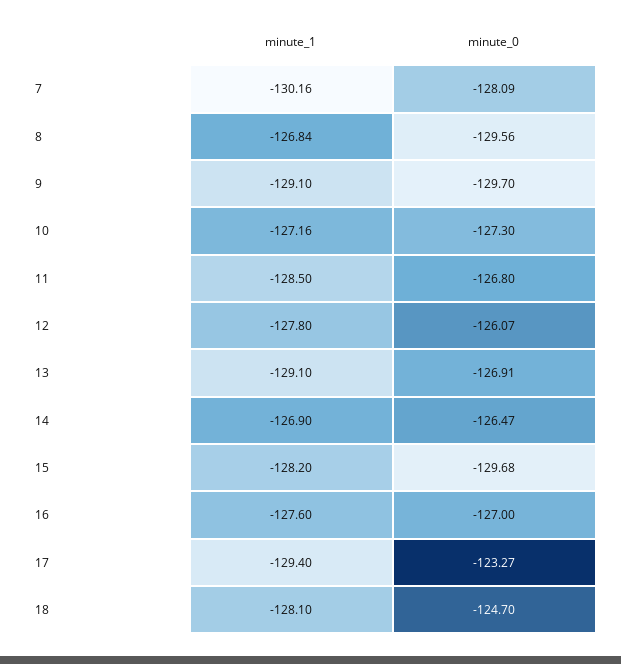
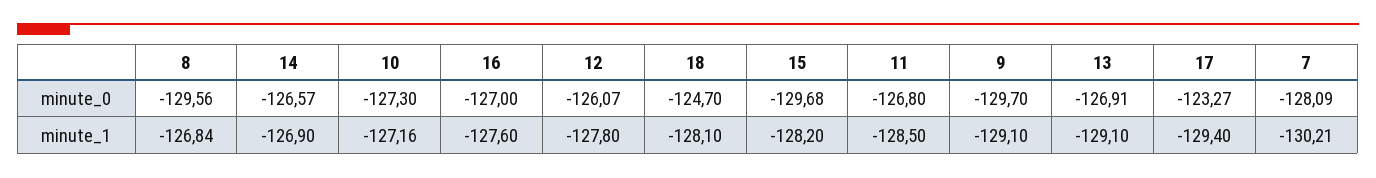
minute_1, 7: -130.16 -> -130.21
minute_0, 14: -126.47 -> -126.57

